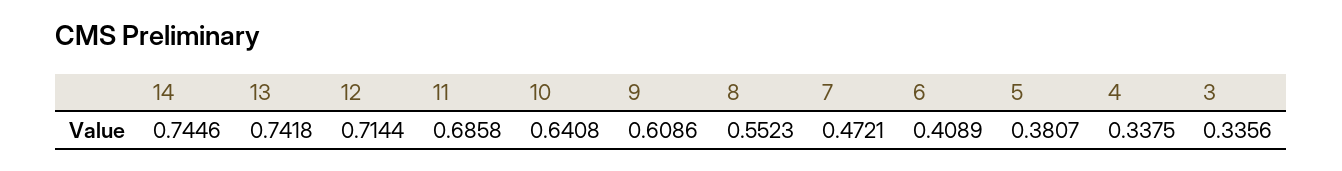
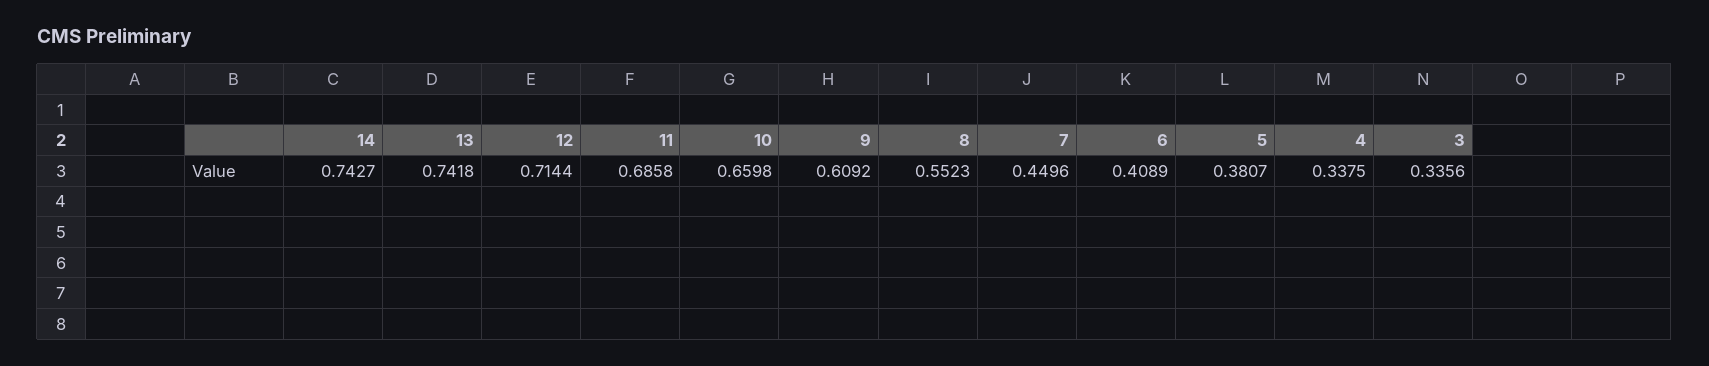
14: 0.7446 -> 0.7427
10: 0.6408 -> 0.6598
9: 0.6086 -> 0.6092
7: 0.4721 -> 0.4496

